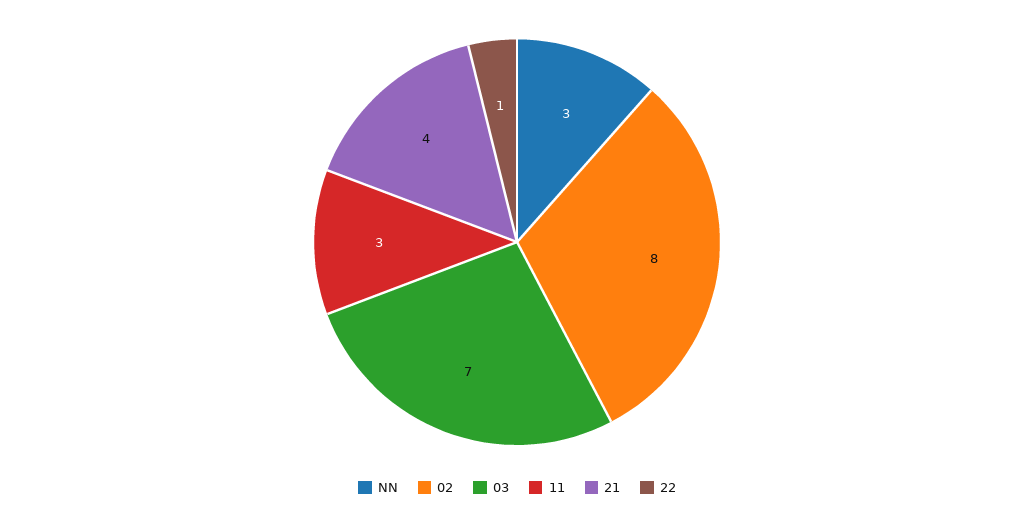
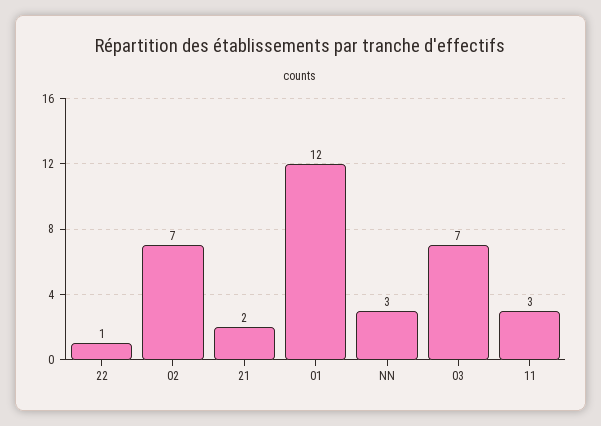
02: 8 -> 7
21: 4 -> 2
01: none -> 12

